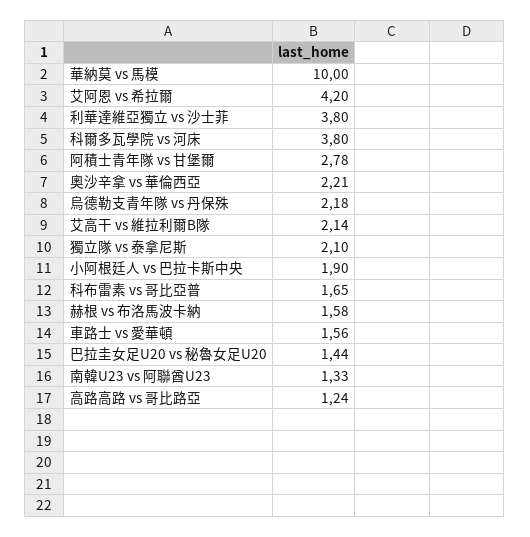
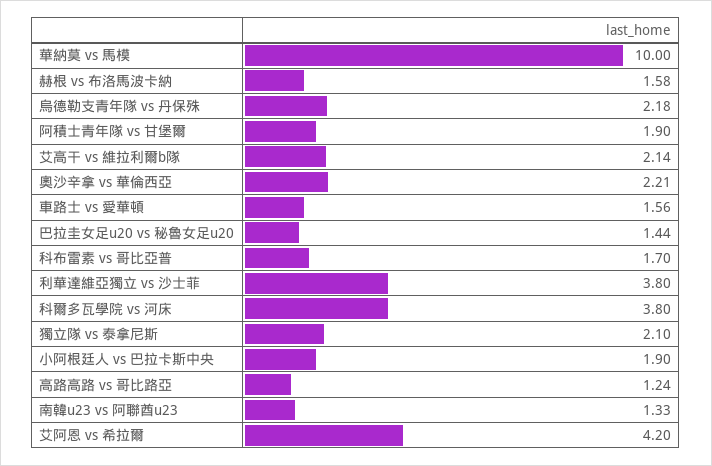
阿積士青年隊 vs 甘堡爾: 2.78 -> 1.9
科布雷素 vs 哥比亞普: 1.65 -> 1.7

